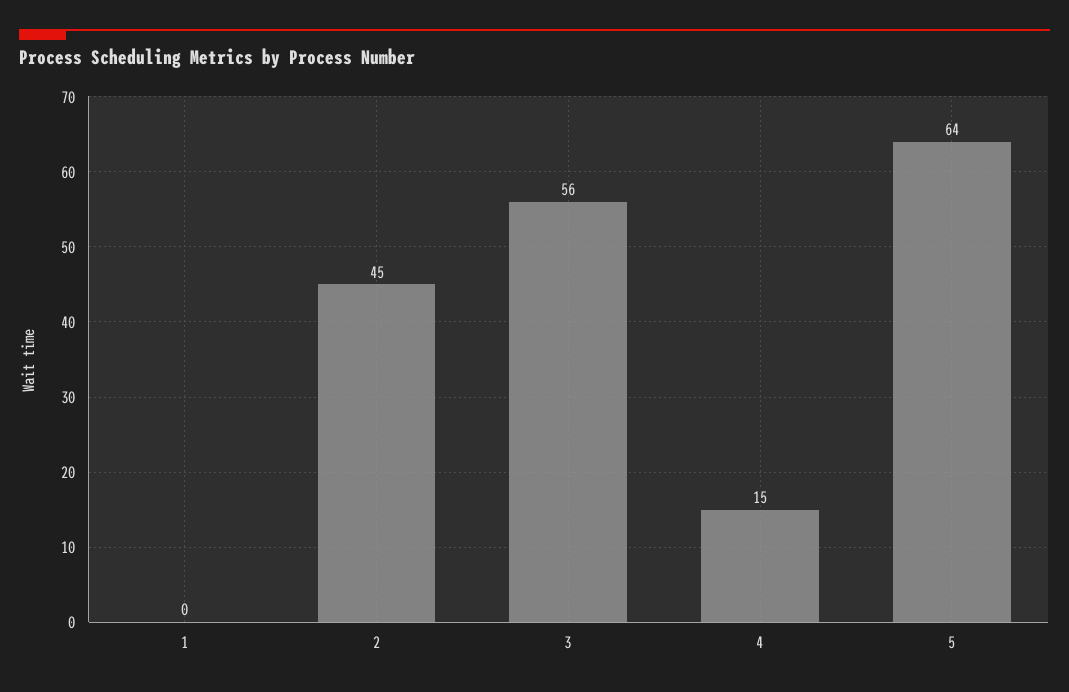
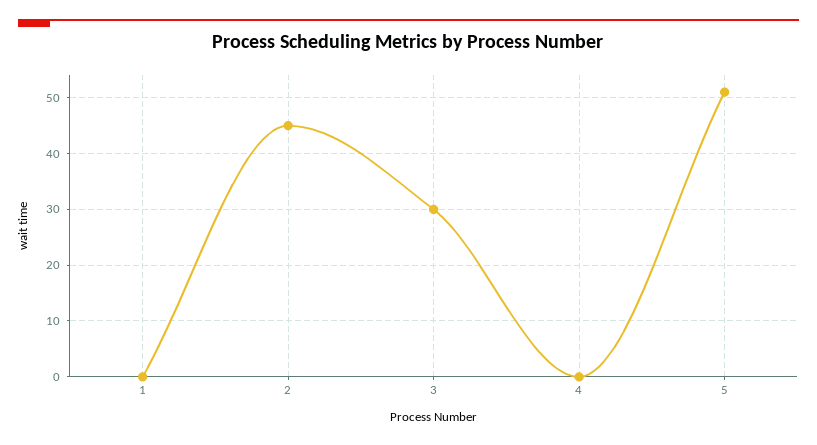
3: 56 -> 30
4: 15 -> 0
5: 64 -> 50

